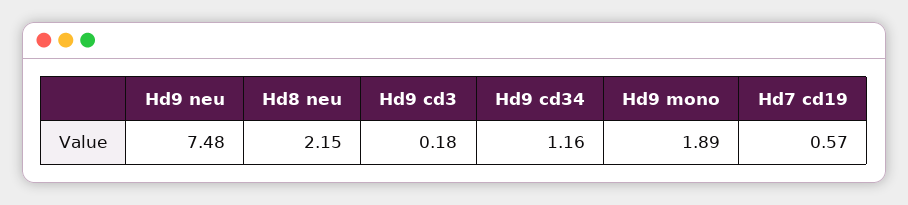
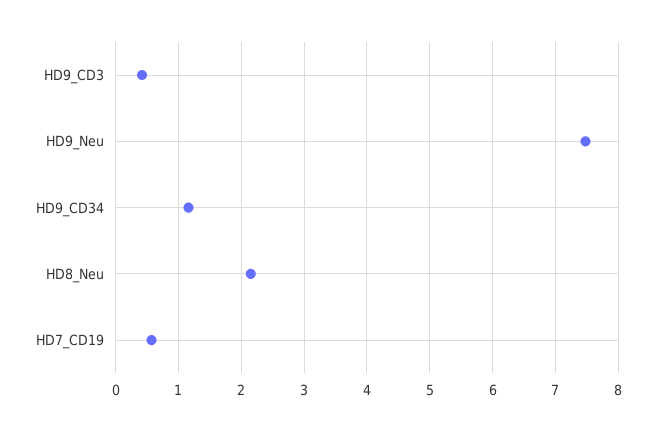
Hd9 cd3: 0.18 -> 0.4
Hd9 mono: 1.89 -> none

